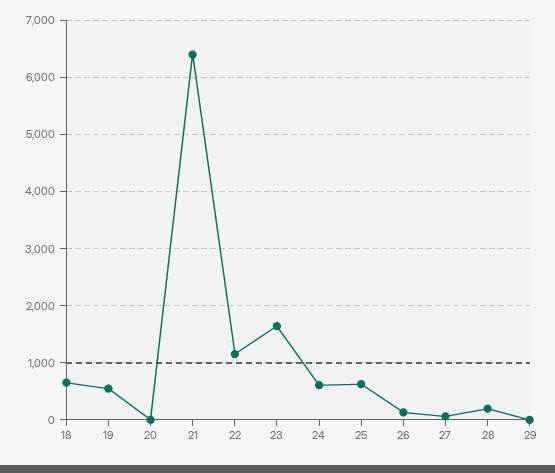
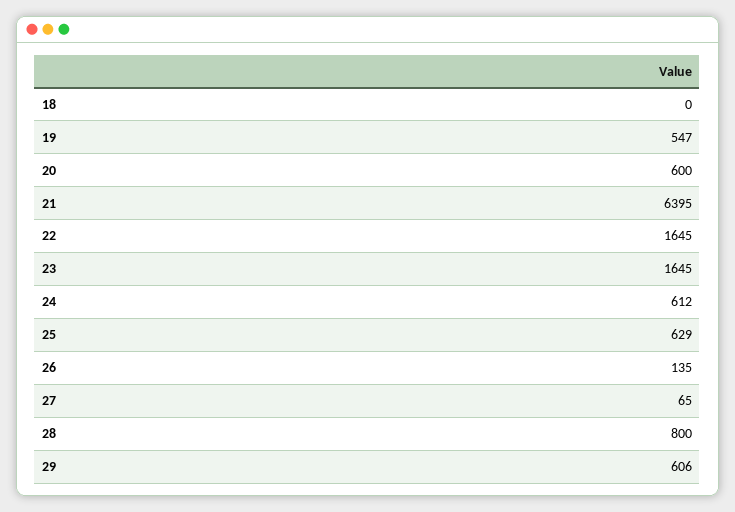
18: 600 -> 0
20: 0 -> 600
22: 1200 -> 1645
28: 200 -> 800
29: 0 -> 606

